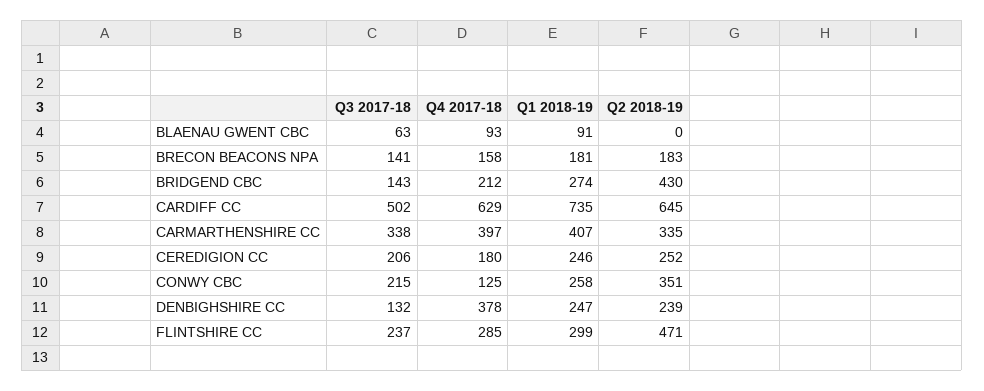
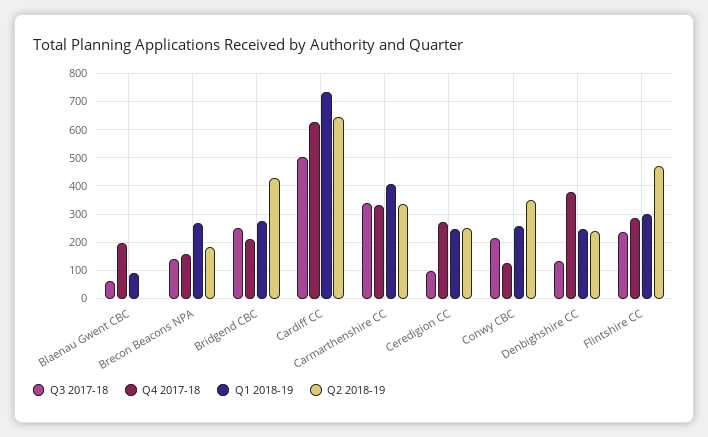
Q4 2017-18, BLAENAU GWENT CBC: 93 -> 200
Q1 2018-19, BRECON BEACONS NPA: 181 -> 275
Q3 2017-18, BRIDGEND CBC: 143 -> 250
Q4 2017-18, CARMARTHENSHIRE CC: 397 -> 325
Q3 2017-18, CEREDIGION CC: 206 -> 100
Q4 2017-18, CEREDIGION CC: 180 -> 275

